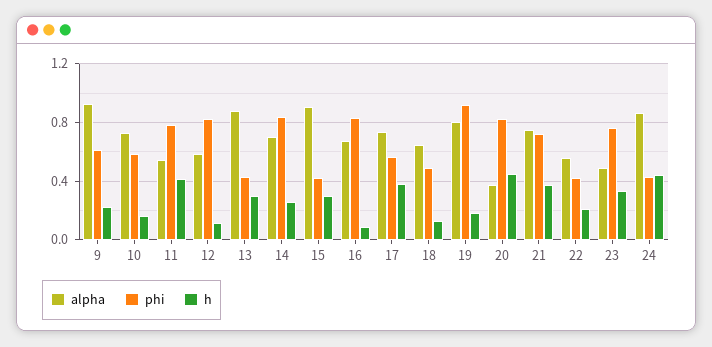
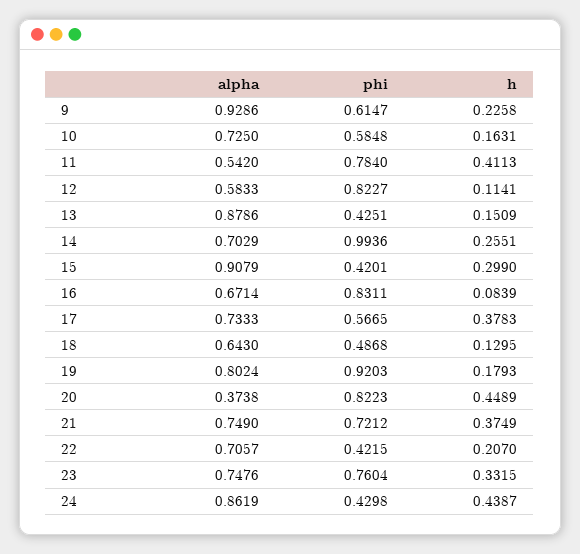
h, 13: 0.3 -> 0.1509
phi, 14: 0.85 -> 0.9936
alpha, 22: 0.55 -> 0.7057
alpha, 23: 0.5 -> 0.7476

